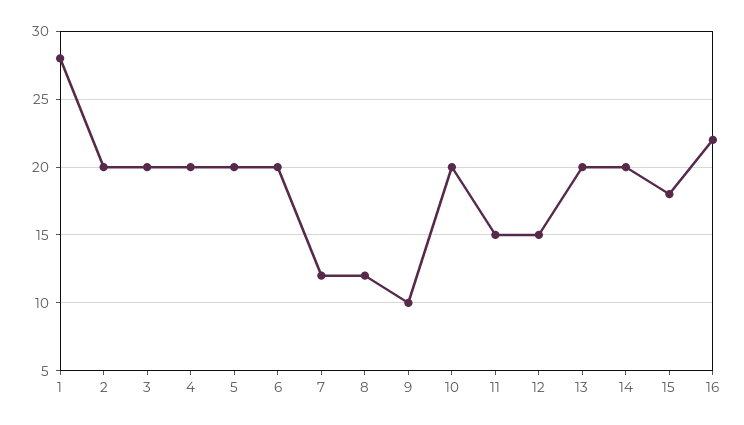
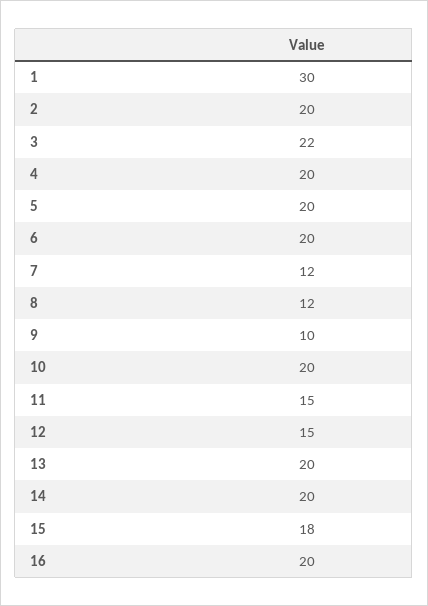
1: 28 -> 30
3: 20 -> 22
16: 22 -> 20

